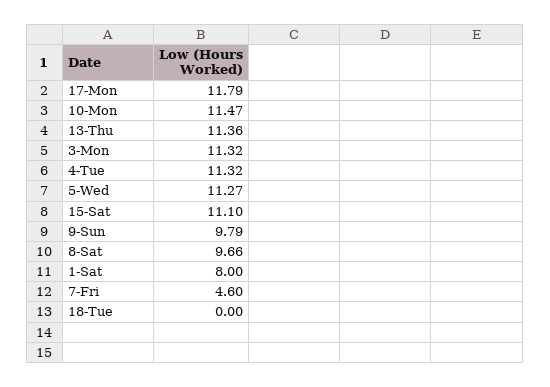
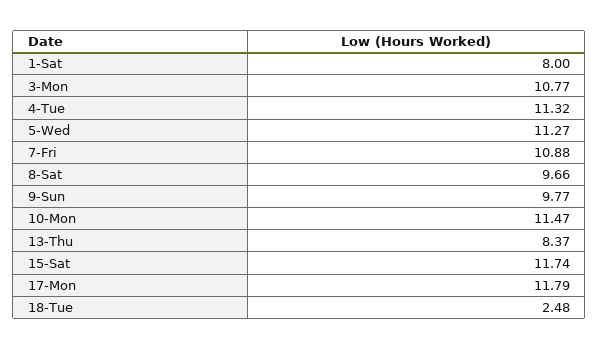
13-Thu: 11.36 -> 8.37
3-Mon: 11.32 -> 10.77
15-Sat: 11.1 -> 11.74
9-Sun: 9.79 -> 9.77
7-Fri: 4.6 -> 10.88
18-Tue: 0 -> 2.48

